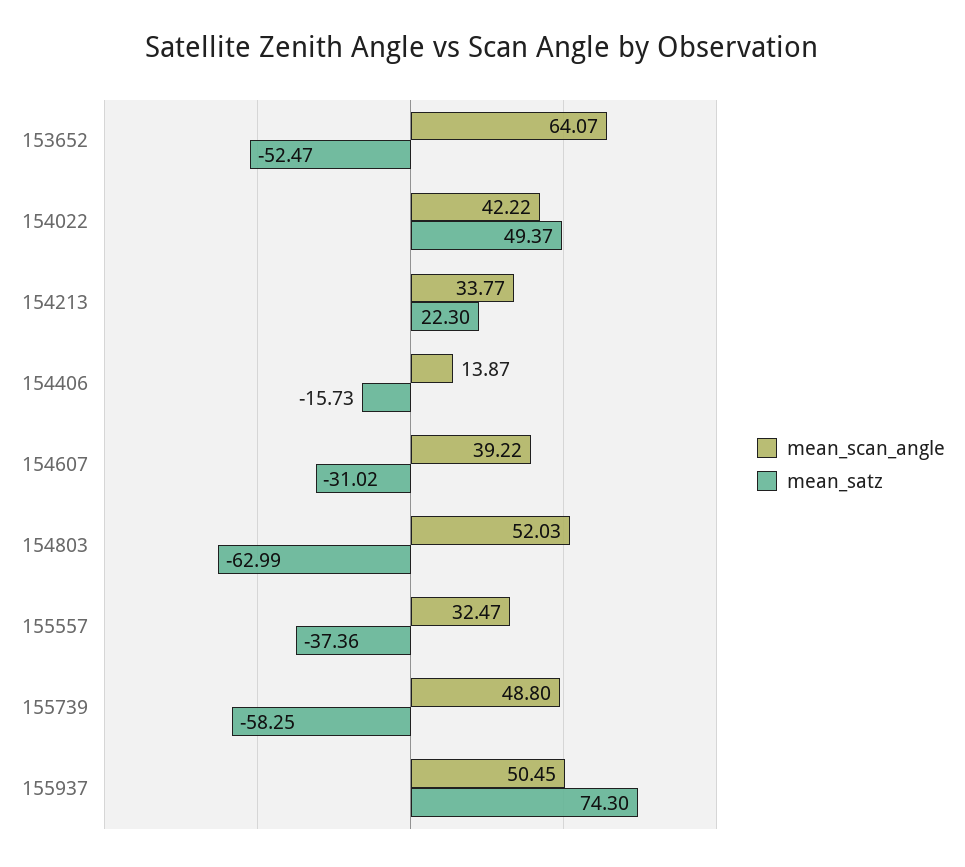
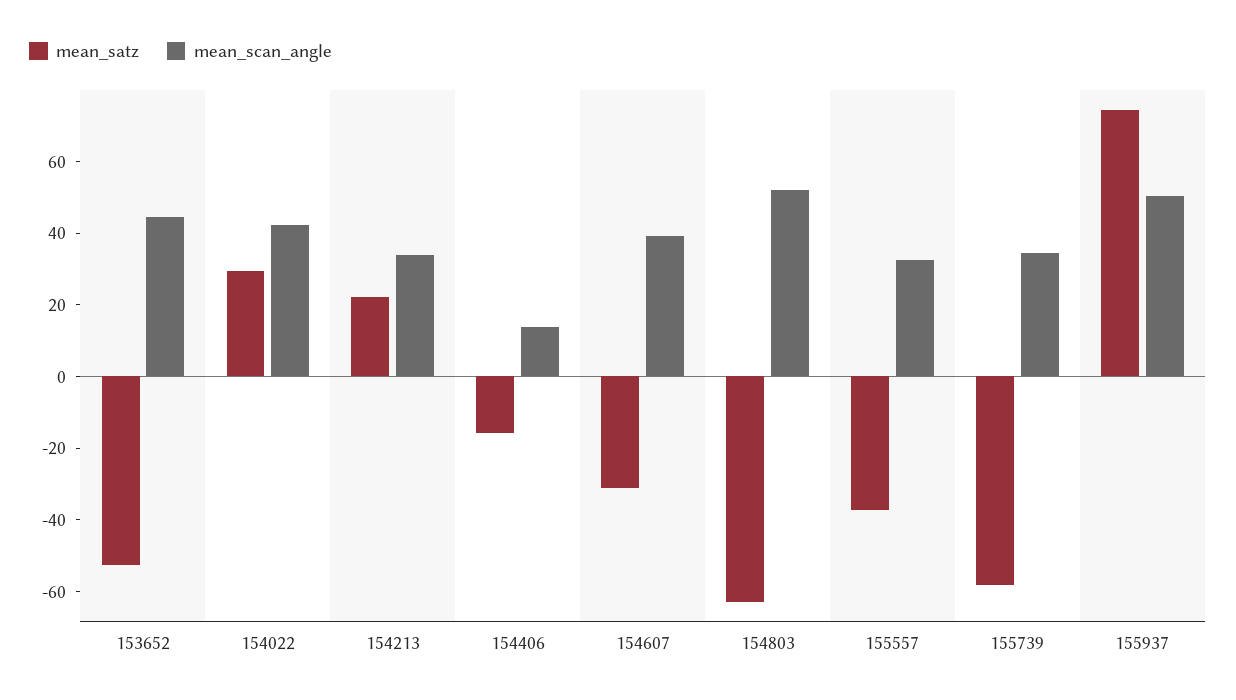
mean_scan_angle, 153652: 64.07 -> 45
mean_satz, 154022: 49.37 -> 30
mean_scan_angle, 155739: 48.8 -> 35

